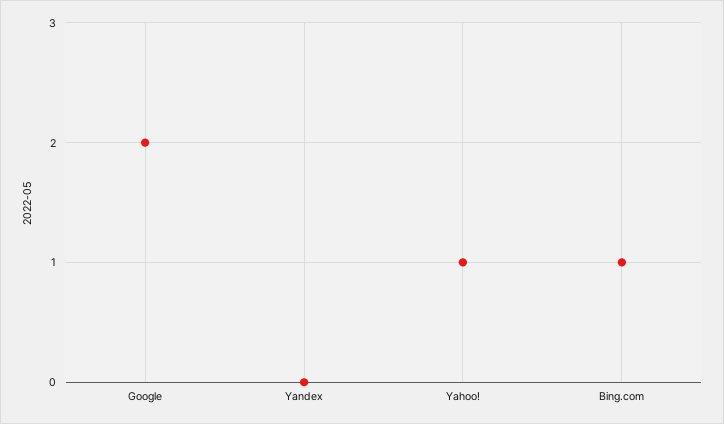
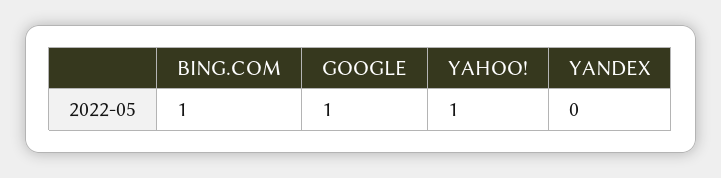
Google: 2 -> 1

